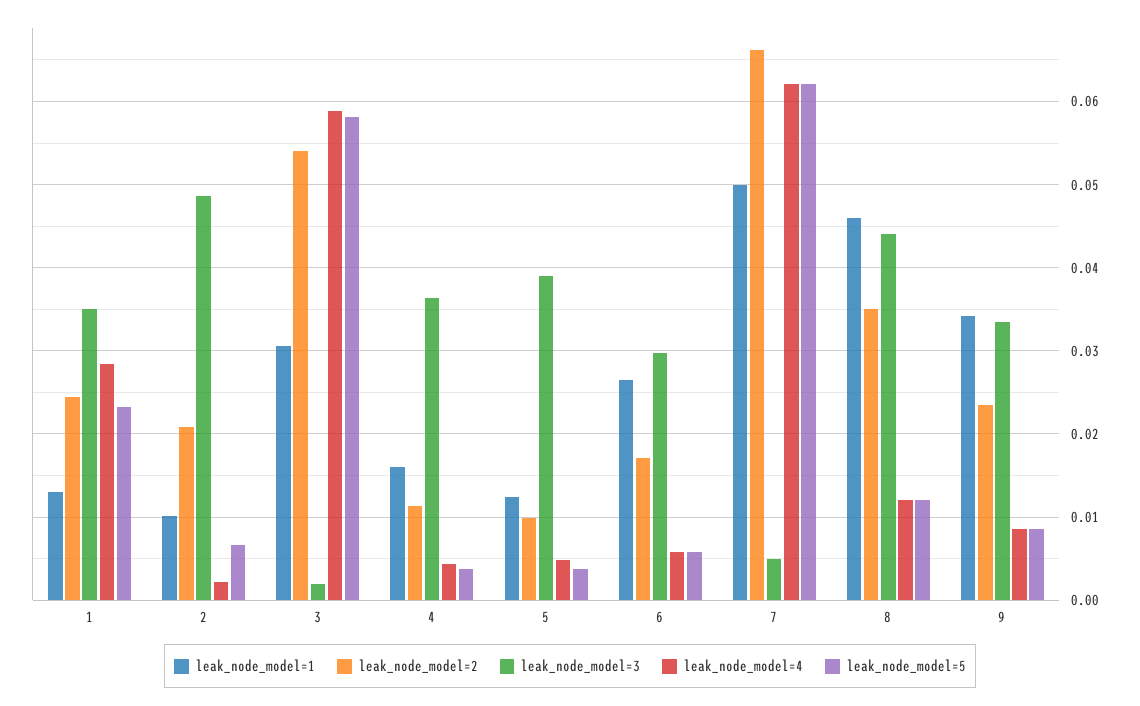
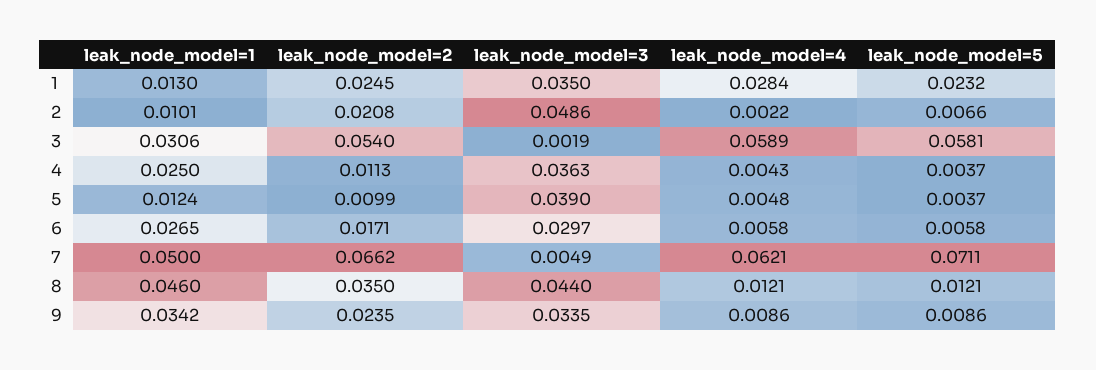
leak_node_model=1, 4: 0.016 -> 0.025
leak_node_model=5, 7: 0.062 -> 0.0711

